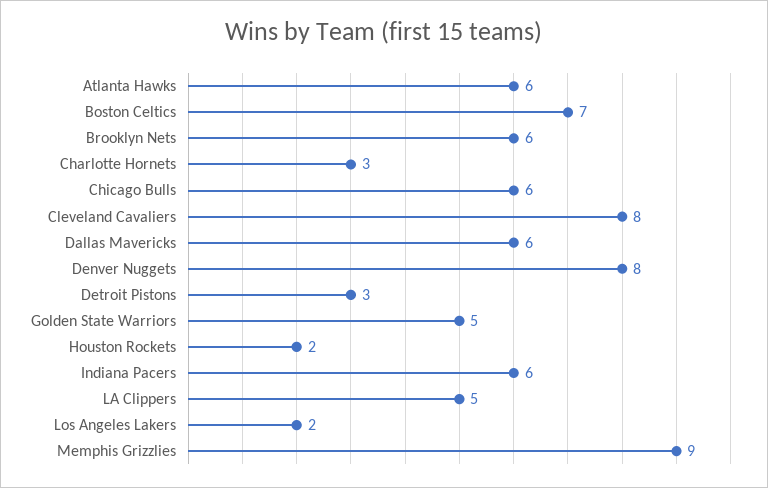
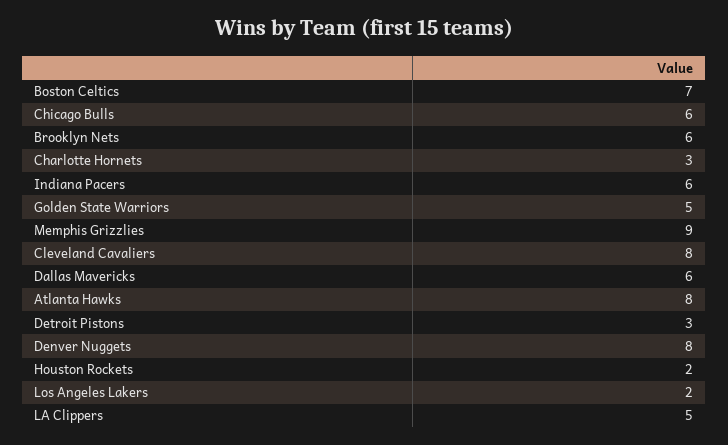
Atlanta Hawks: 6 -> 8

